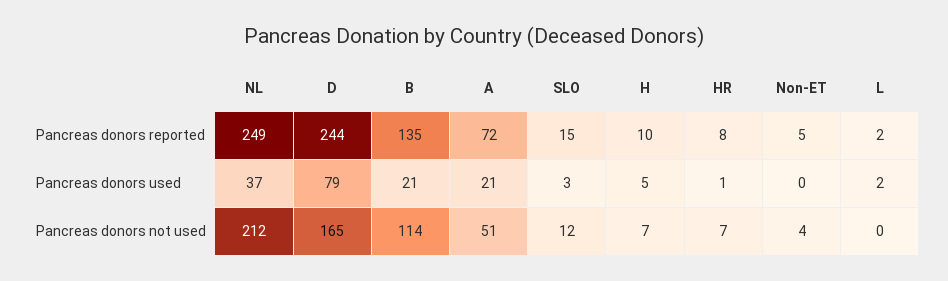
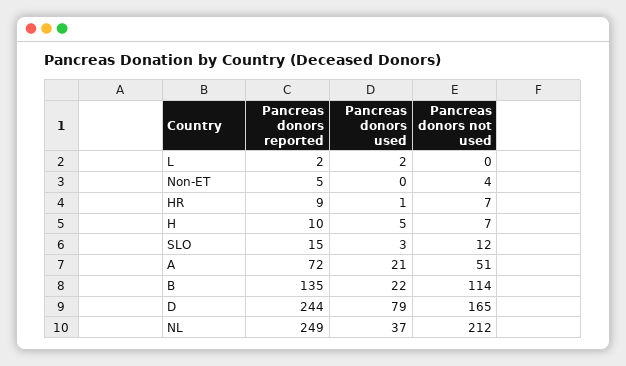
HR, Pancreas donors reported: 8 -> 9
B, Pancreas donors used: 21 -> 22

